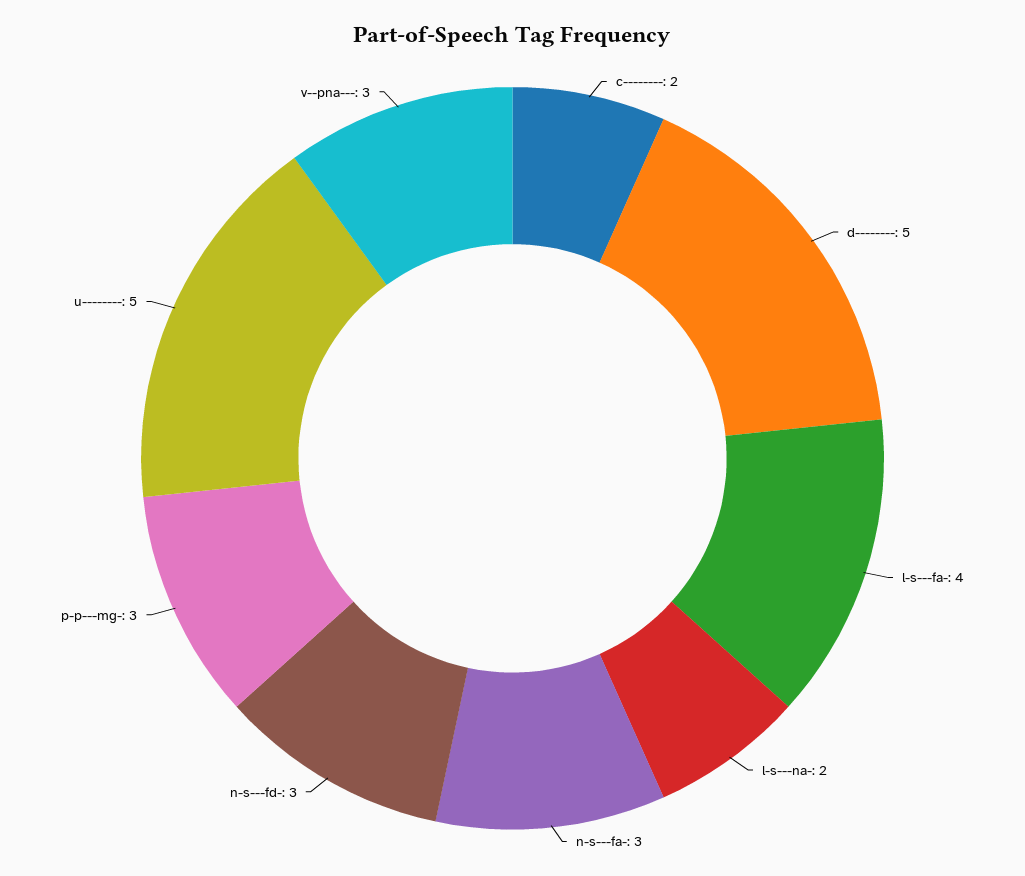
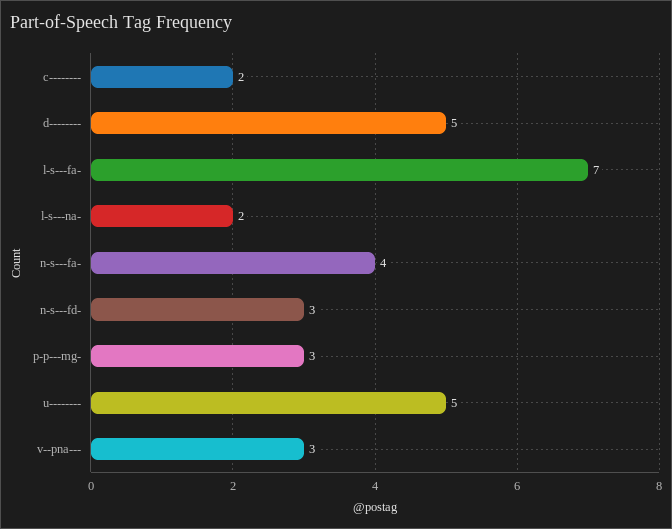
l-s---fa-: 4 -> 7
n-s---fa-: 3 -> 4

